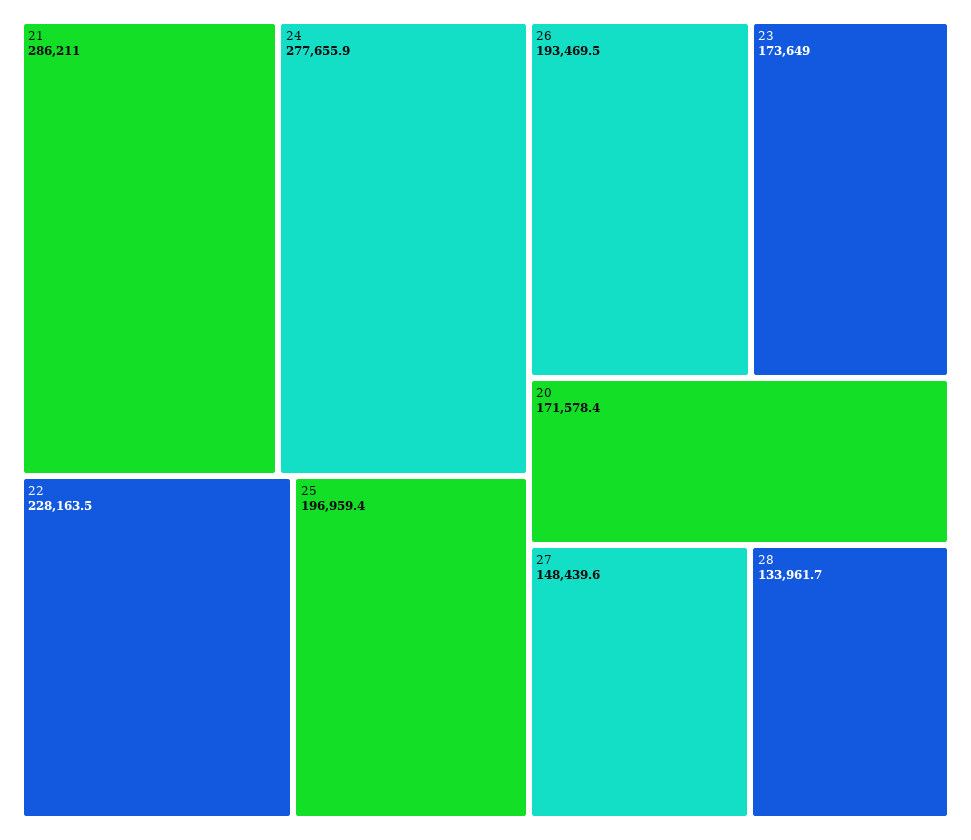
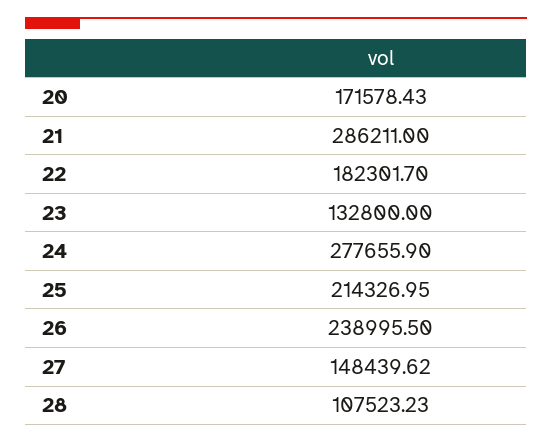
22: 228163.5 -> 182301.7
25: 196959.4 -> 214326.95
26: 193469.5 -> 238995.5
23: 173649 -> 132800
28: 133961.7 -> 107523.23

